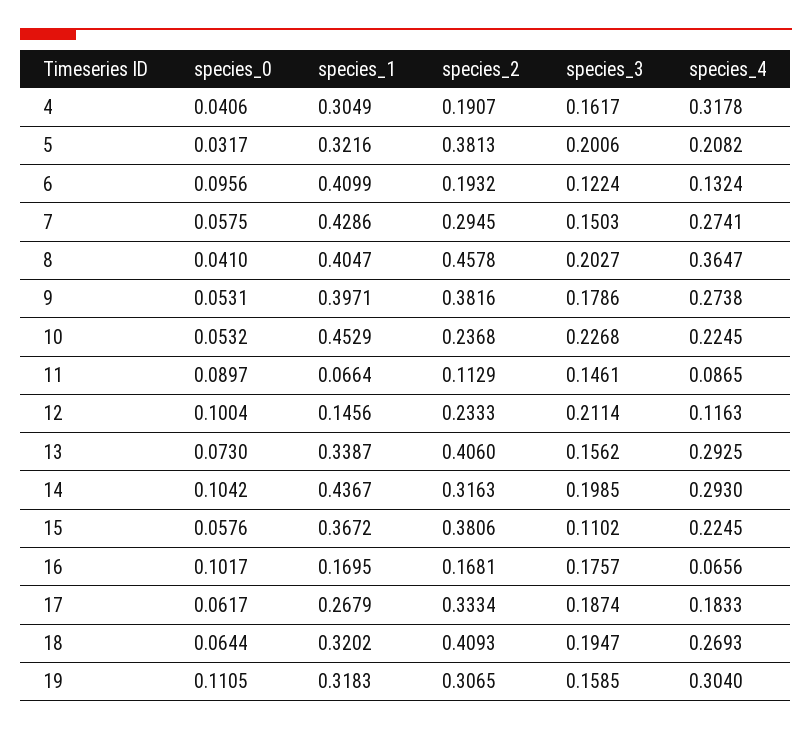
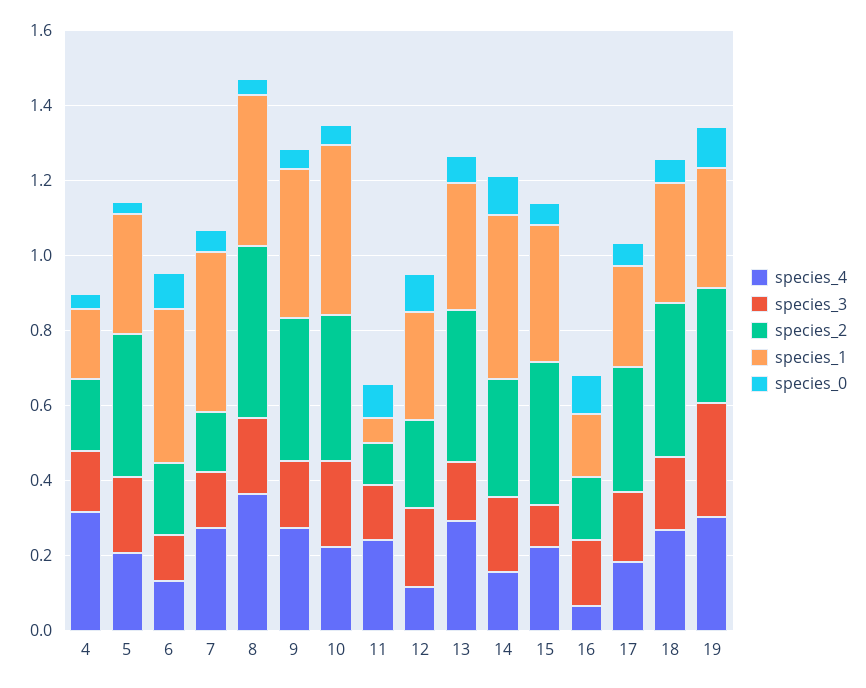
species_1, 4: 0.3049 -> 0.2
species_2, 7: 0.2945 -> 0.15
species_2, 10: 0.2368 -> 0.4
species_4, 11: 0.0865 -> 0.25
species_1, 12: 0.1456 -> 0.3
species_4, 14: 0.293 -> 0.15
species_3, 19: 0.1585 -> 0.3

